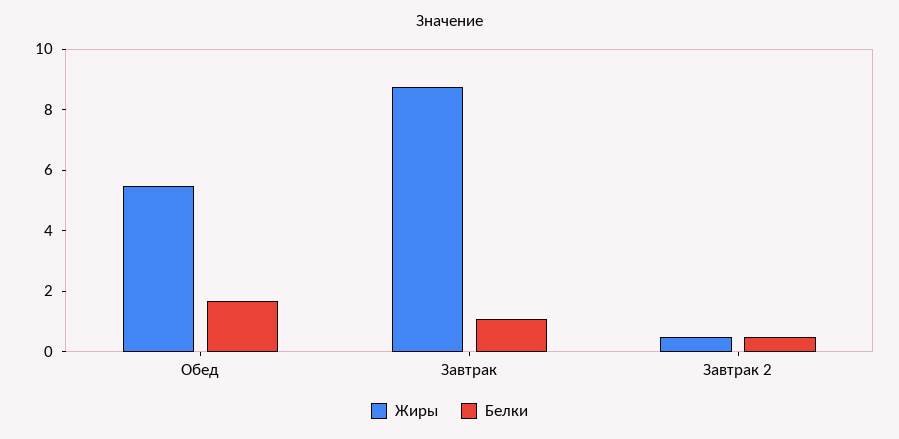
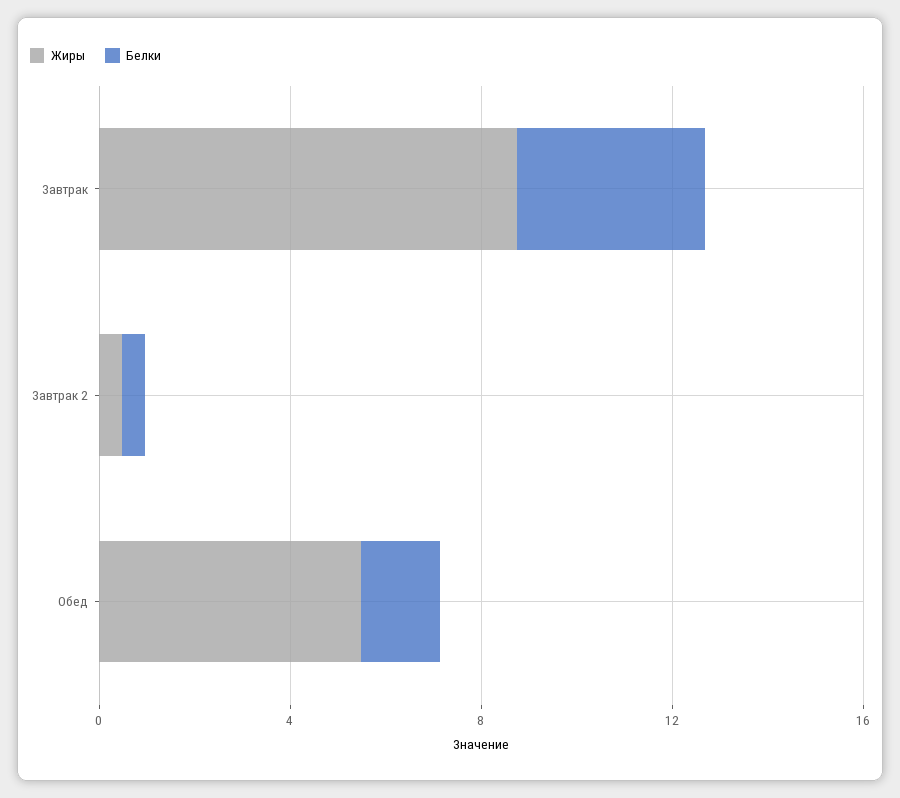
Белки, Завтрак: 1 -> 4

